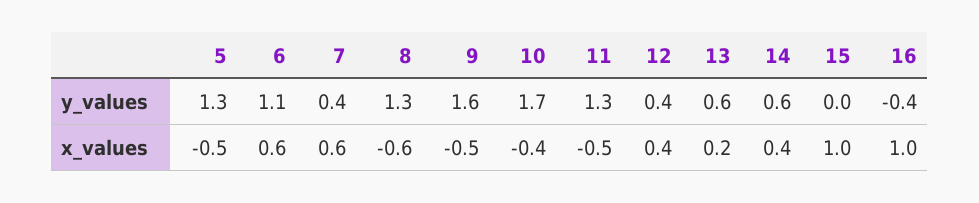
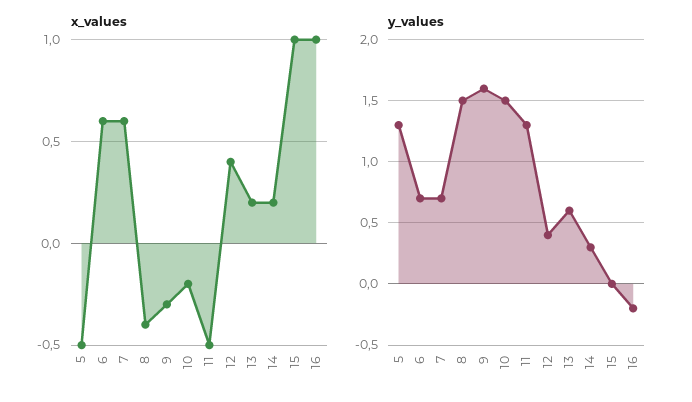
y_values, 6: 1.1 -> 0.7
y_values, 7: 0.4 -> 0.7
y_values, 8: 1.3 -> 1.5
y_values, 10: 1.7 -> 1.5
y_values, 14: 0.6 -> 0.3
y_values, 16: -0.4 -> -0.2
x_values, 8: -0.6 -> -0.4
x_values, 9: -0.5 -> -0.3
x_values, 10: -0.4 -> -0.2
x_values, 14: 0.4 -> 0.2

